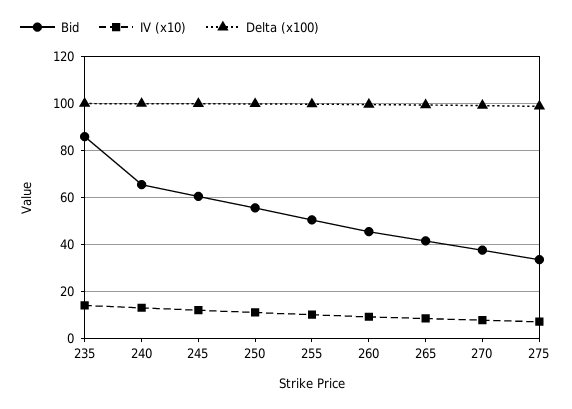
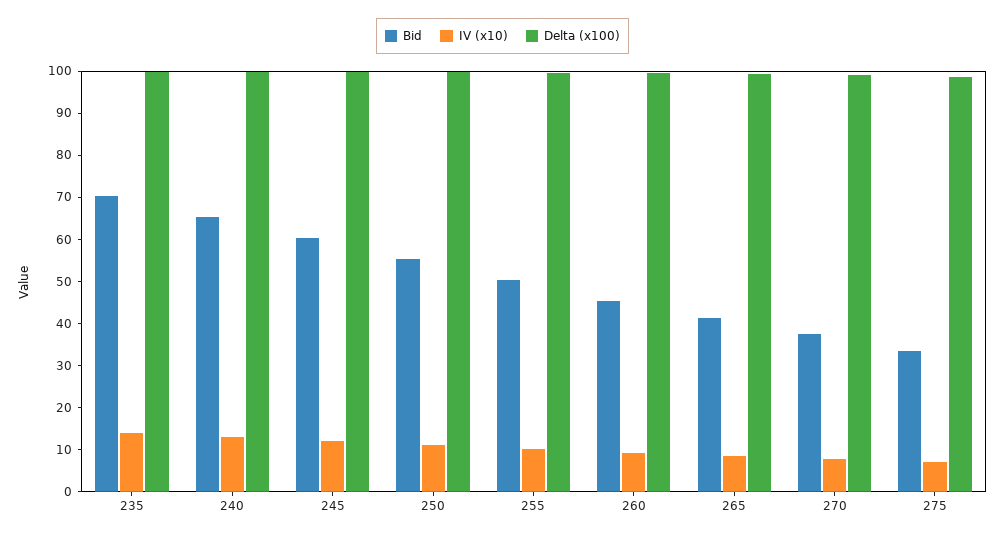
Bid, 235: 85 -> 70

